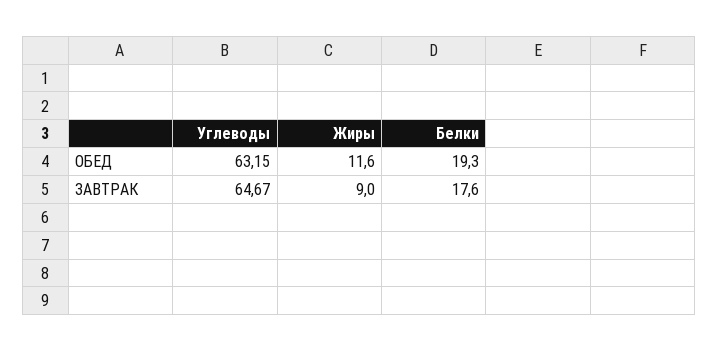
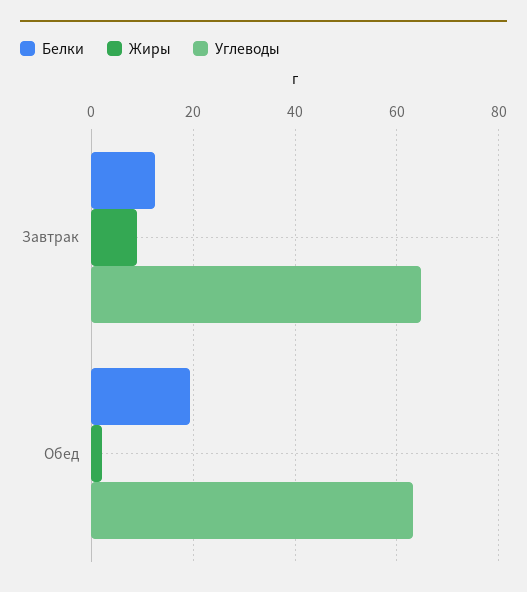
Жиры, ОБЕД: 11.6 -> 2
Белки, ЗАВТРАК: 17.6 -> 12

